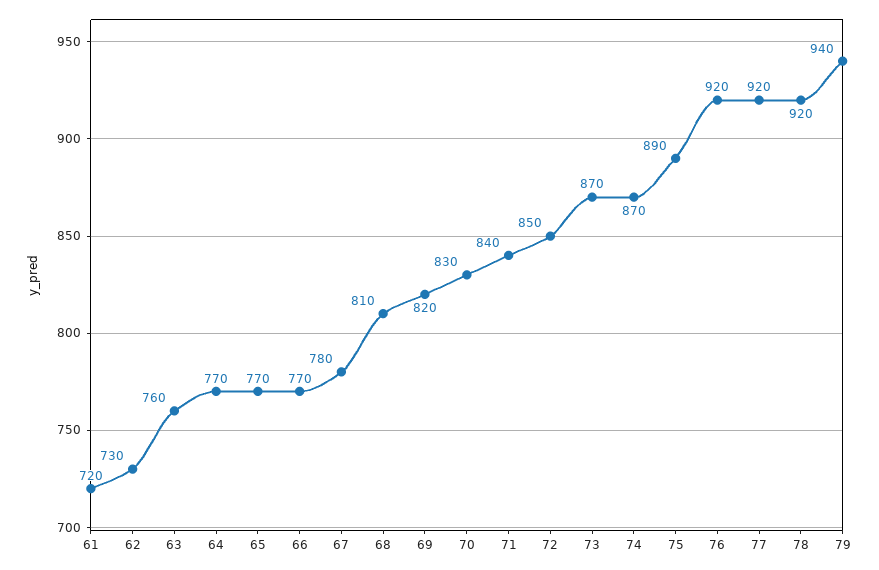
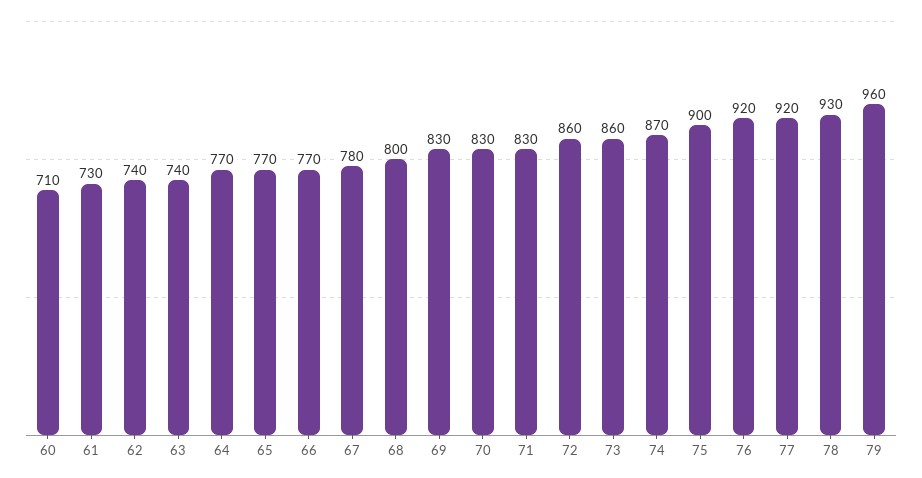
61: 720 -> 730
62: 730 -> 740
63: 760 -> 740
68: 810 -> 800
69: 820 -> 830
71: 840 -> 830
72: 850 -> 860
73: 870 -> 860
75: 890 -> 900
78: 920 -> 930
79: 940 -> 960
60: none -> 710

